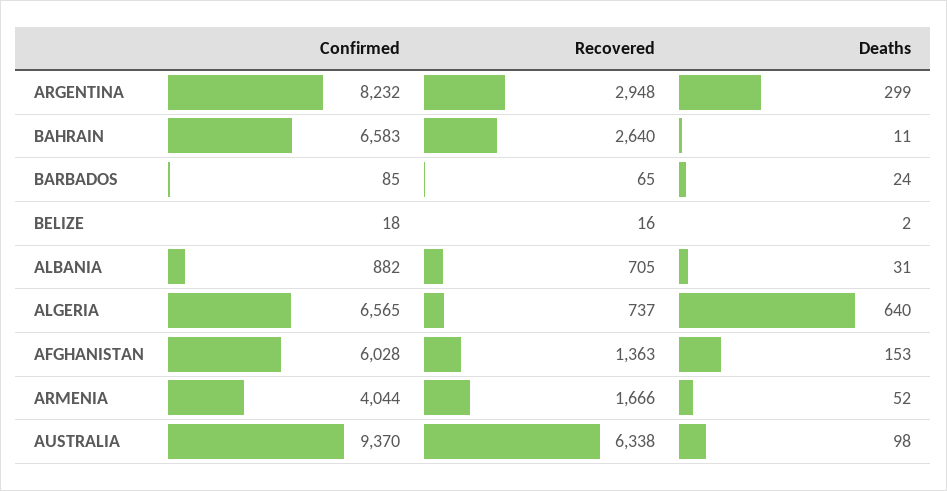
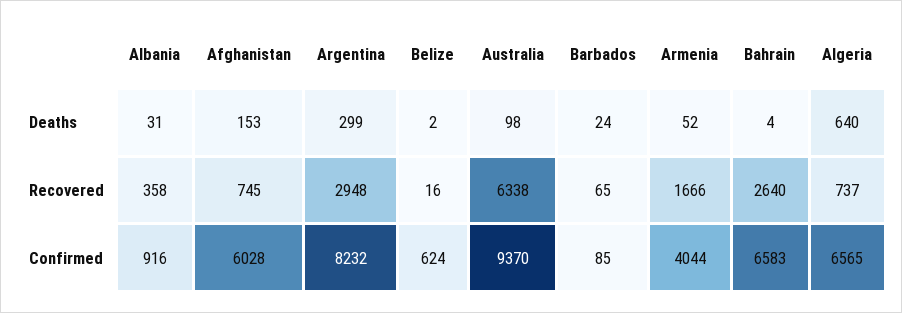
Deaths, BAHRAIN: 11 -> 4
Confirmed, BELIZE: 18 -> 624
Confirmed, ALBANIA: 882 -> 916
Recovered, ALBANIA: 705 -> 358
Recovered, AFGHANISTAN: 1363 -> 745

